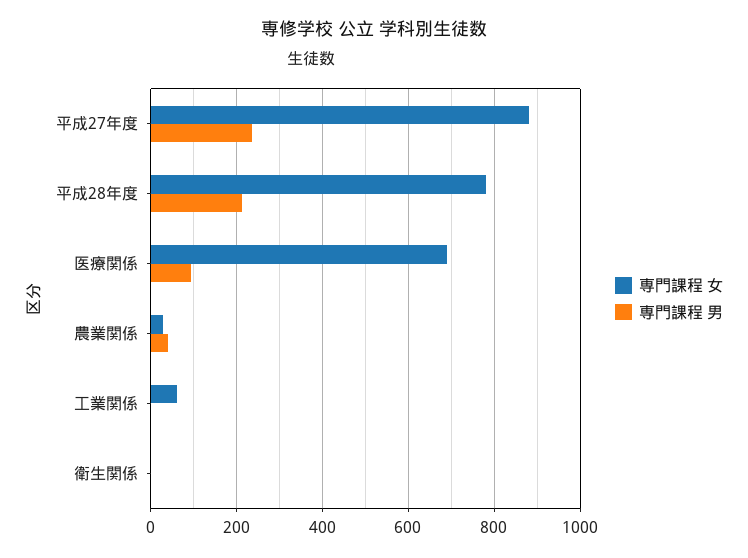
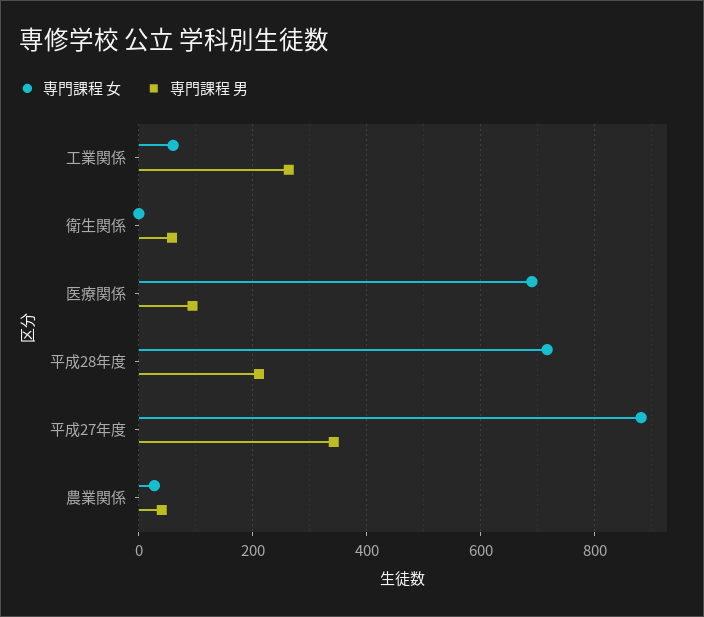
専門課程 男, 平成27年度: 240 -> 340
専門課程 女, 平成28年度: 780 -> 720
専門課程 男, 工業関係: 0 -> 260
専門課程 男, 衛生関係: 0 -> 60

